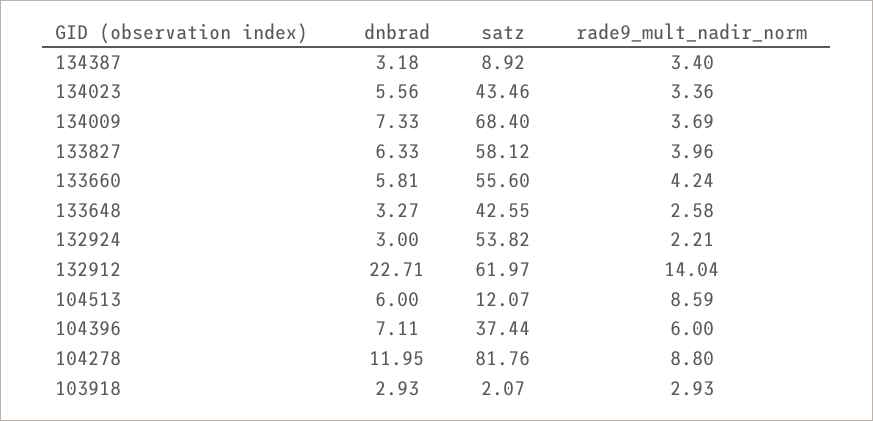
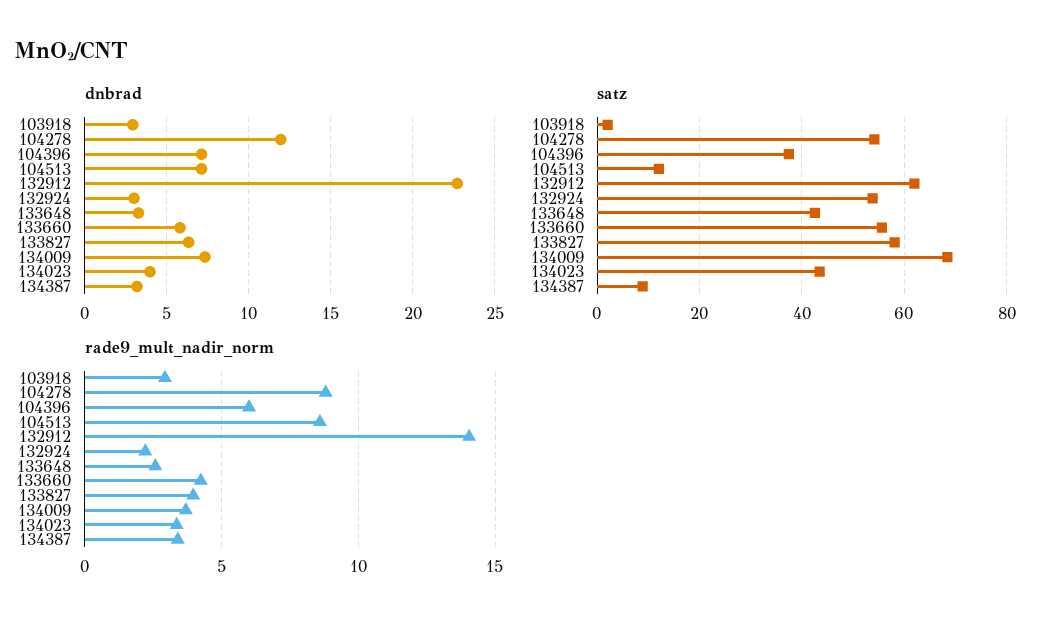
dnbrad, 134023: 5.56 -> 4
dnbrad, 104513: 6 -> 7
satz, 104278: 81.76 -> 54

